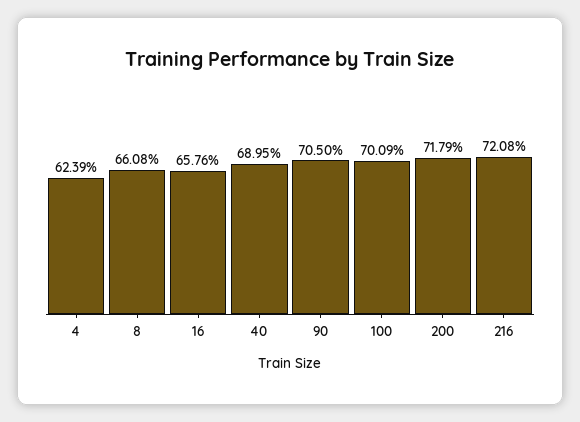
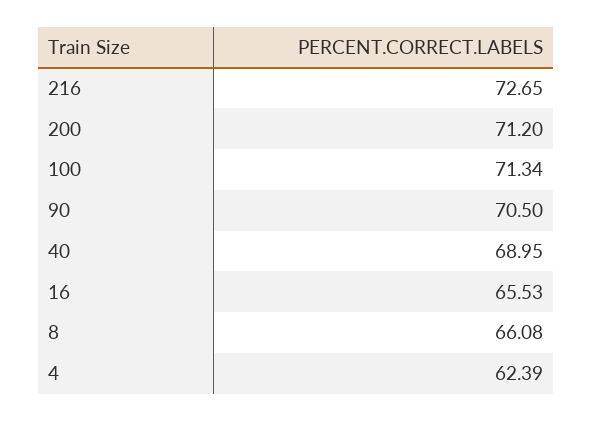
16: 65.76 -> 65.53
100: 70.09 -> 71.34
200: 71.79 -> 71.2
216: 72.08 -> 72.65

